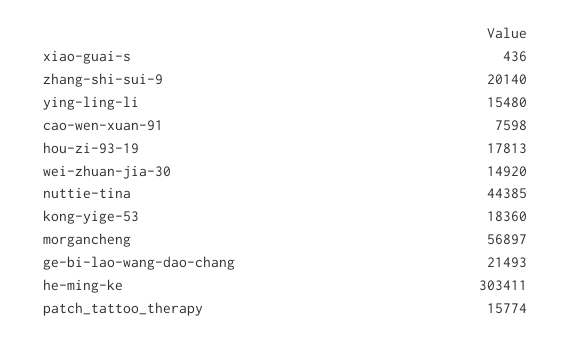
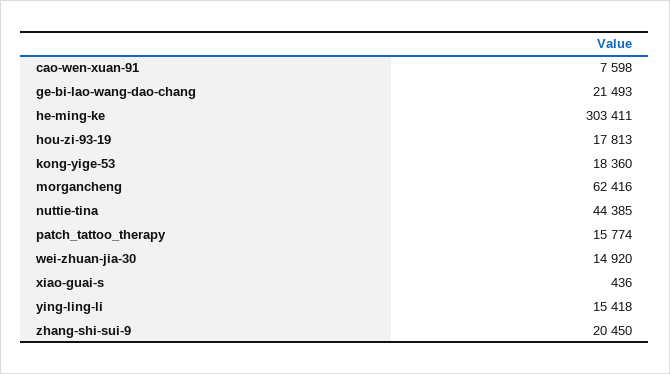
zhang-shi-sui-9: 20140 -> 20450
ying-ling-li: 15480 -> 15418
morgancheng: 56897 -> 62416

